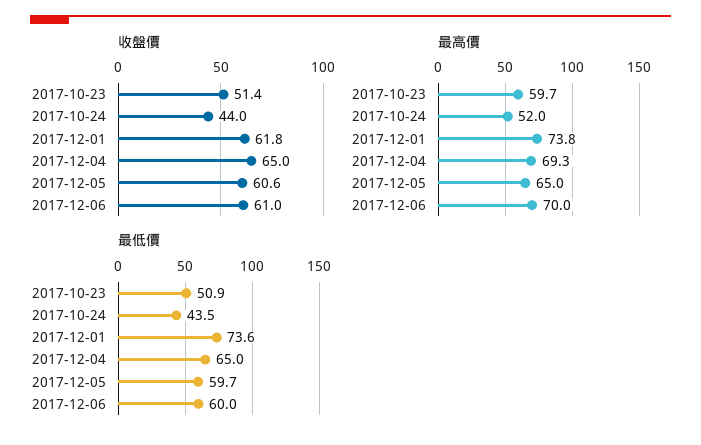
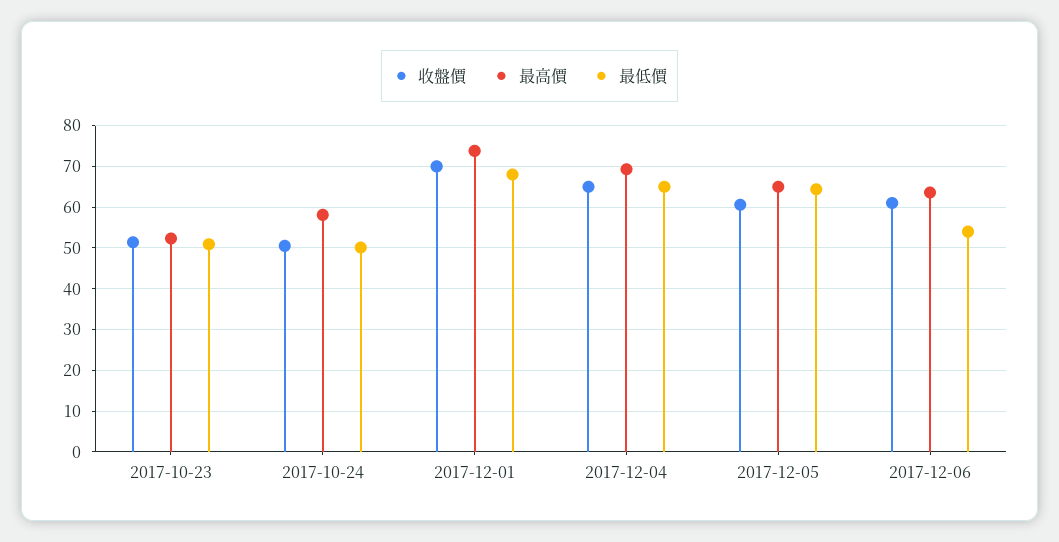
收盤價, 2017-10-24: 44 -> 50
收盤價, 2017-12-01: 61.8 -> 70
最高價, 2017-10-23: 59.7 -> 52
最高價, 2017-10-24: 52 -> 58
最高價, 2017-12-06: 70 -> 64
最低價, 2017-10-24: 43.5 -> 50
最低價, 2017-12-01: 73.6 -> 68
最低價, 2017-12-05: 59.7 -> 64
最低價, 2017-12-06: 60 -> 54

